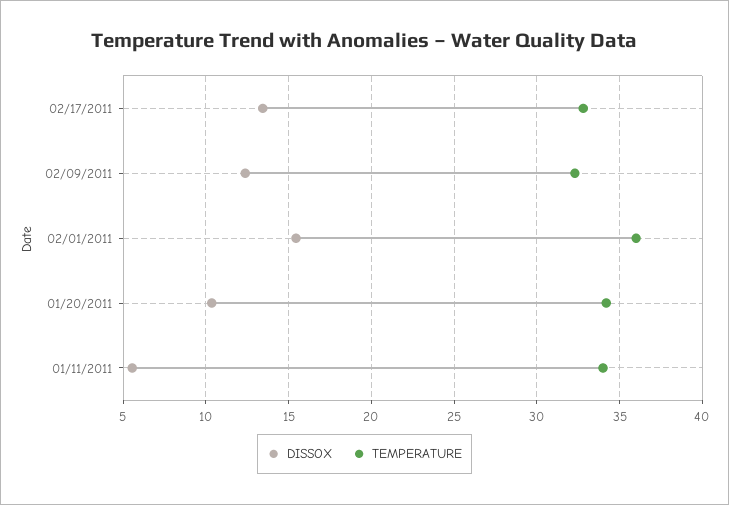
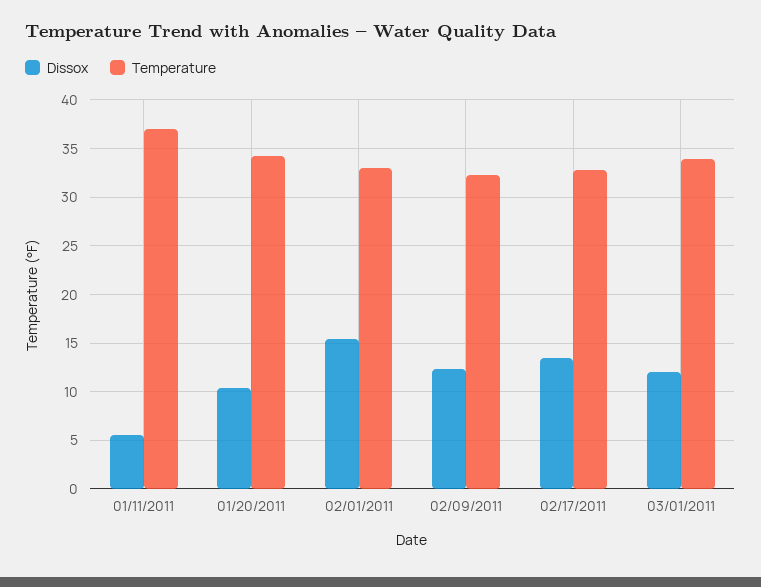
TEMPERATURE, 02/01/2011: 36 -> 33
TEMPERATURE, 01/11/2011: 34 -> 37
DISSOX, 03/01/2011: none -> 12
TEMPERATURE, 03/01/2011: none -> 34

